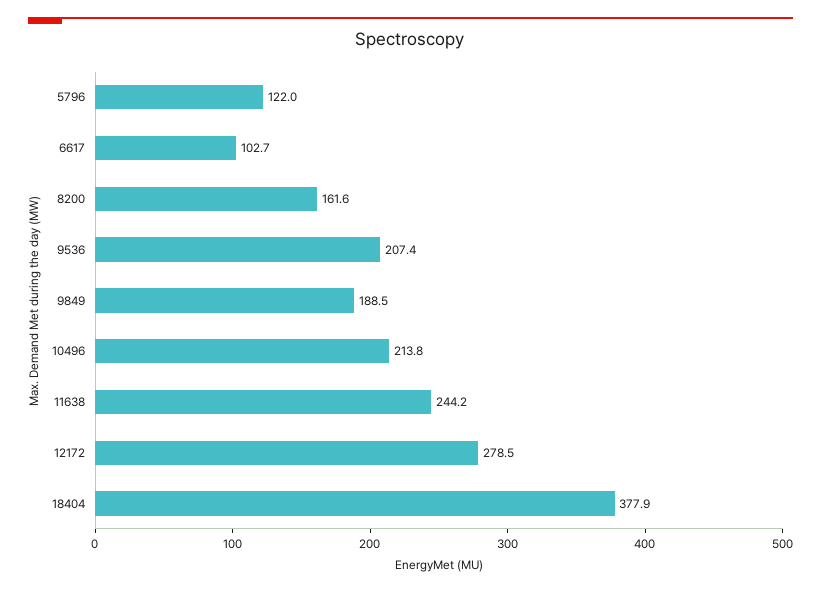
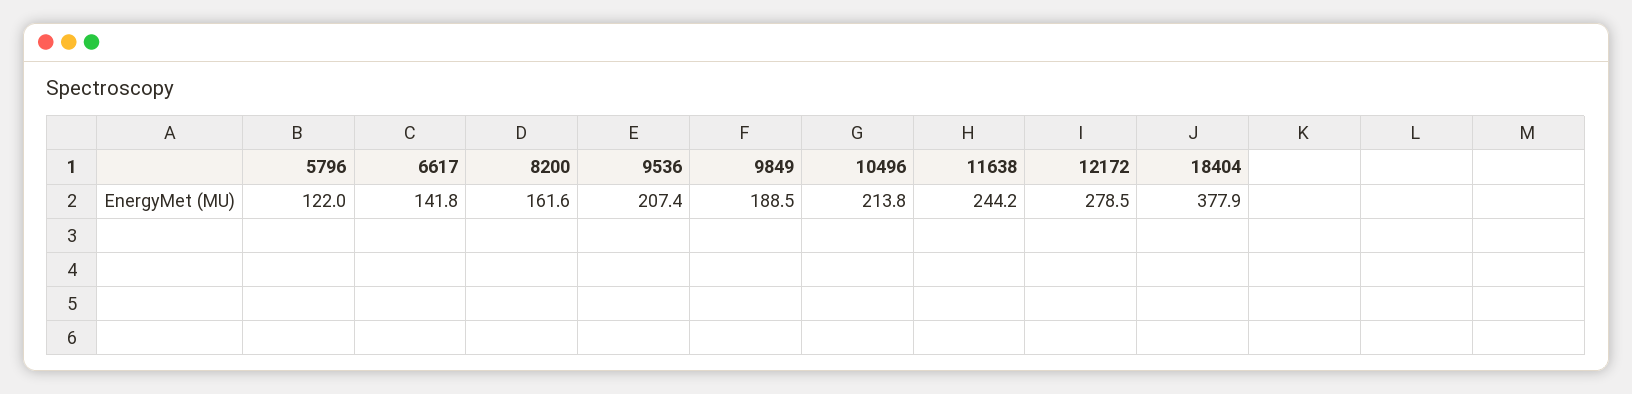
6617: 102.7 -> 141.8

